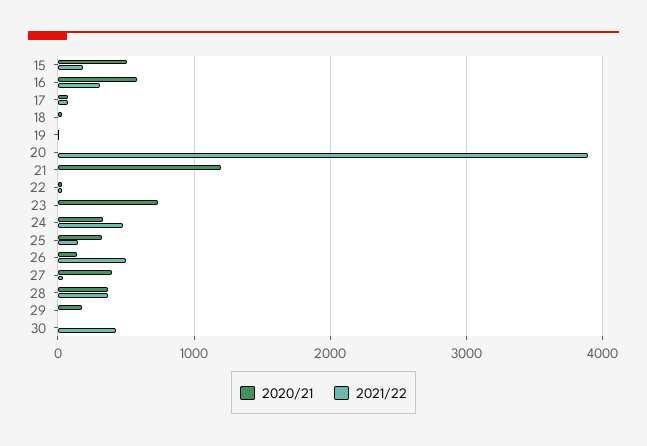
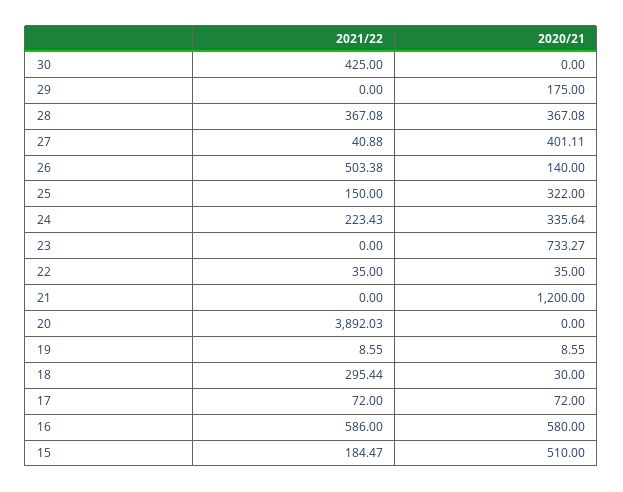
2021/22, 16: 300 -> 586
2021/22, 18: 0 -> 295.44
2021/22, 24: 500 -> 223.43

